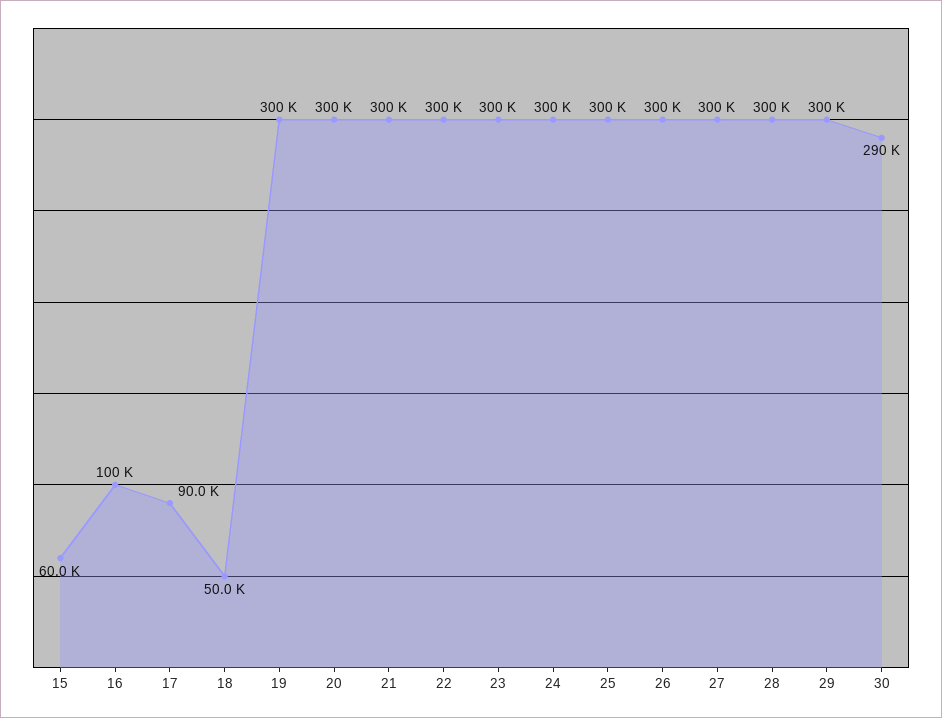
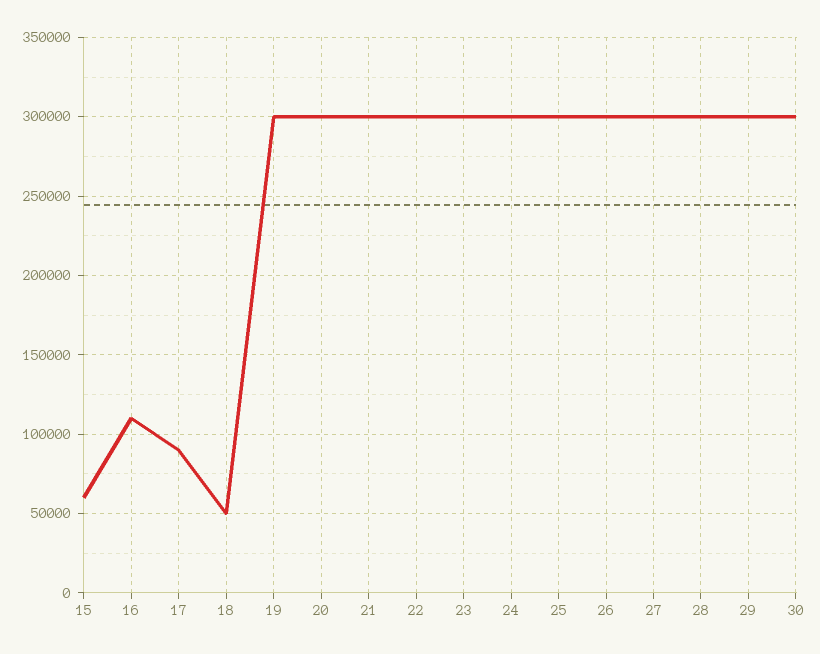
16: 100000 -> 110000
30: 290000 -> 300000

